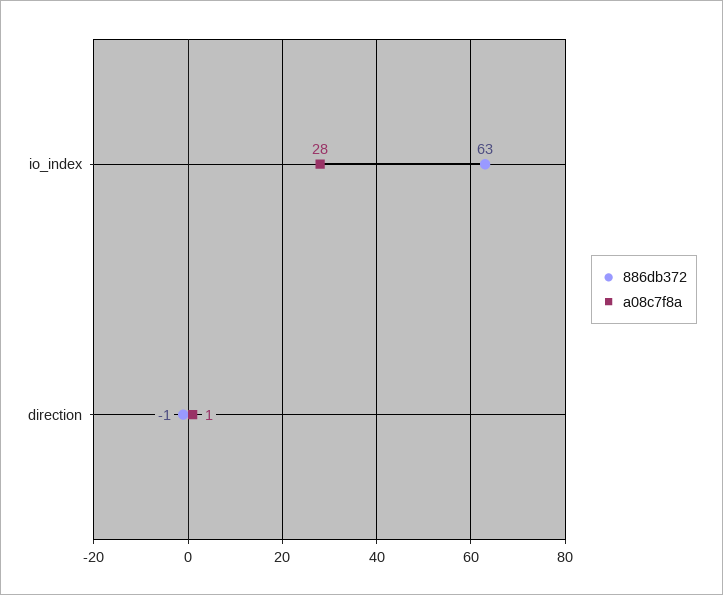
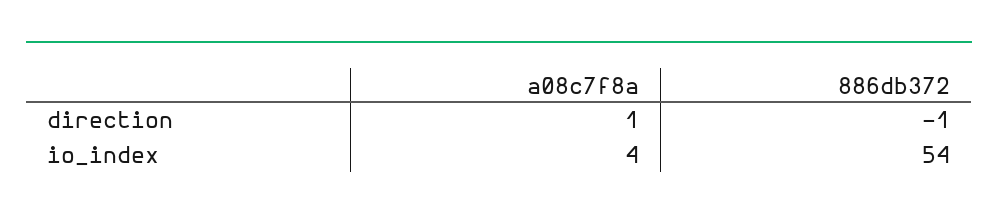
886db372, io_index: 63 -> 54
a08c7f8a, io_index: 28 -> 4

